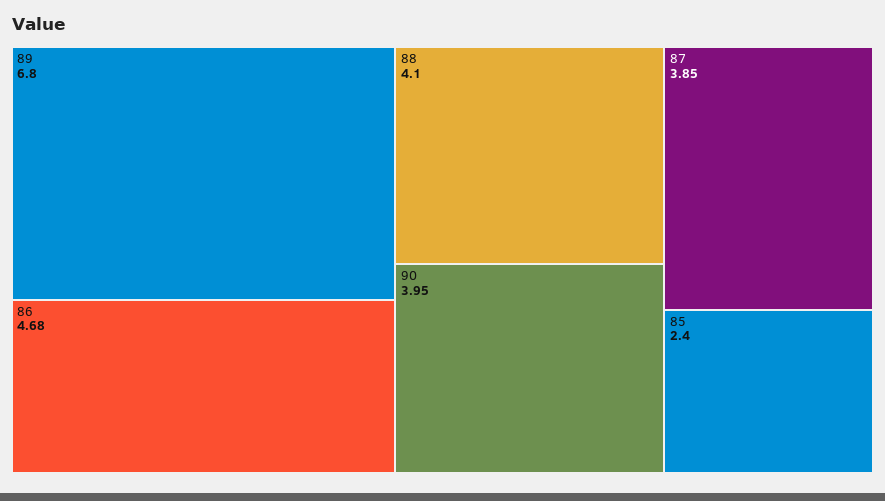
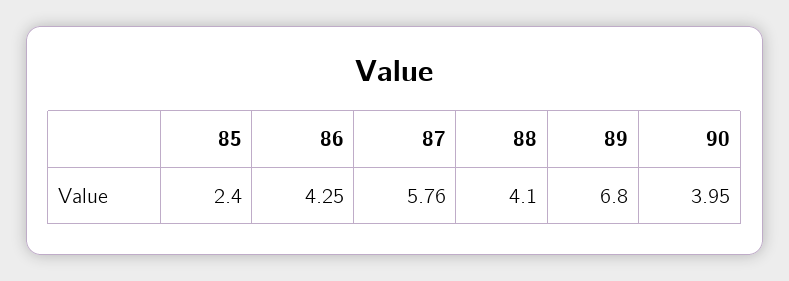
86: 4.68 -> 4.25
87: 3.85 -> 5.76

